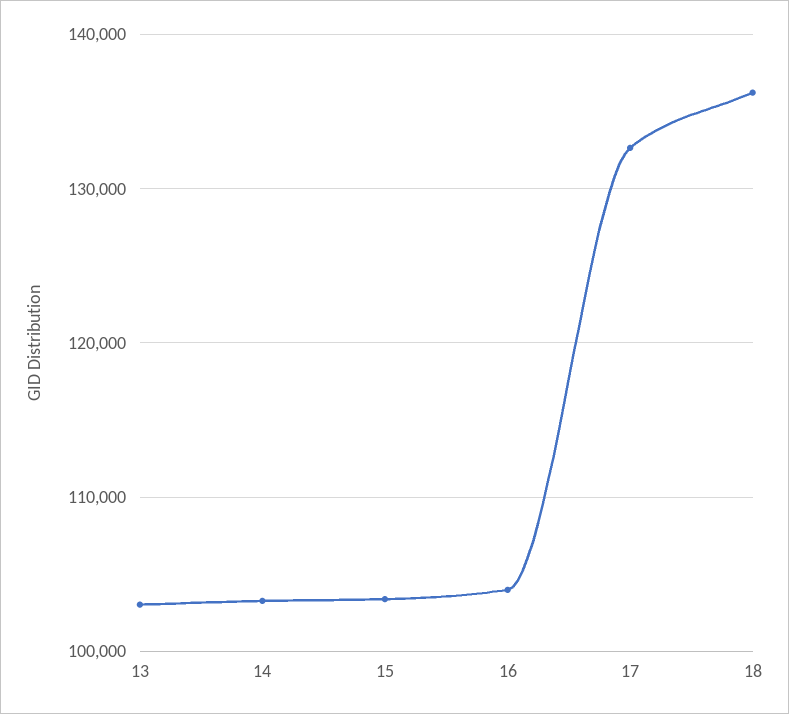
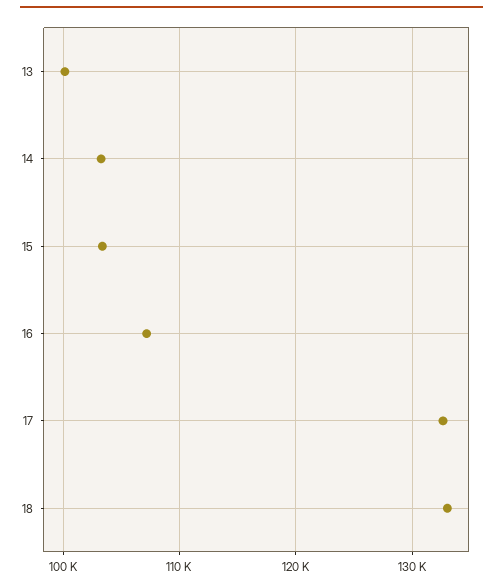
13: 103000 -> 100000
16: 104000 -> 107000
18: 136000 -> 133000

